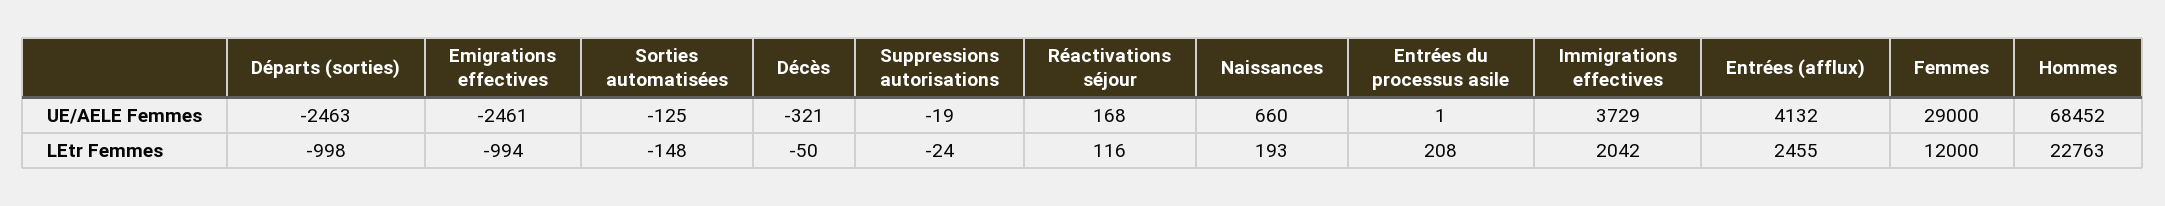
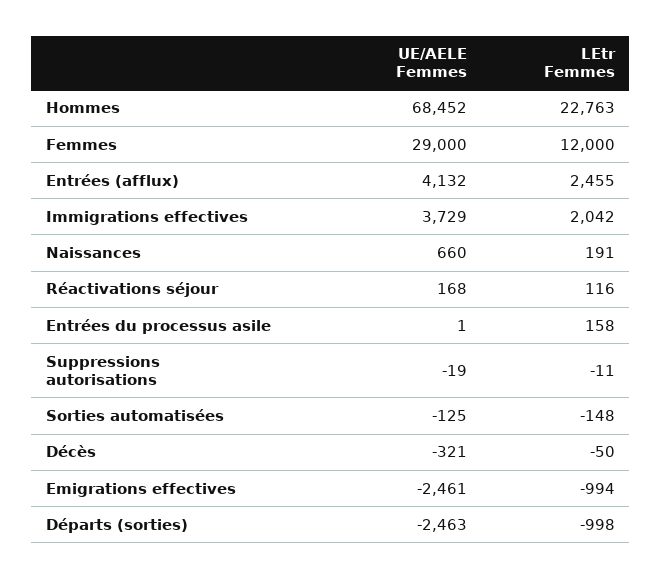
Suppressions autorisations, LEtr Femmes: -24 -> -11
Naissances, LEtr Femmes: 193 -> 191
Entrées du processus asile, LEtr Femmes: 208 -> 158

